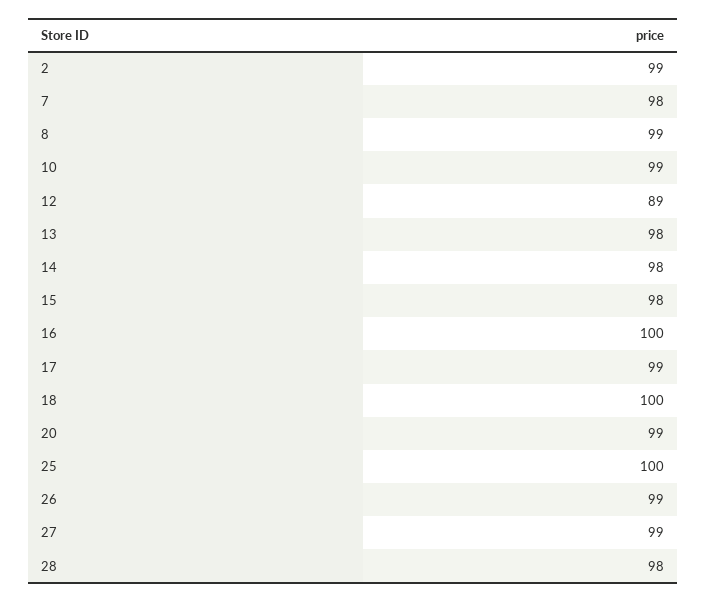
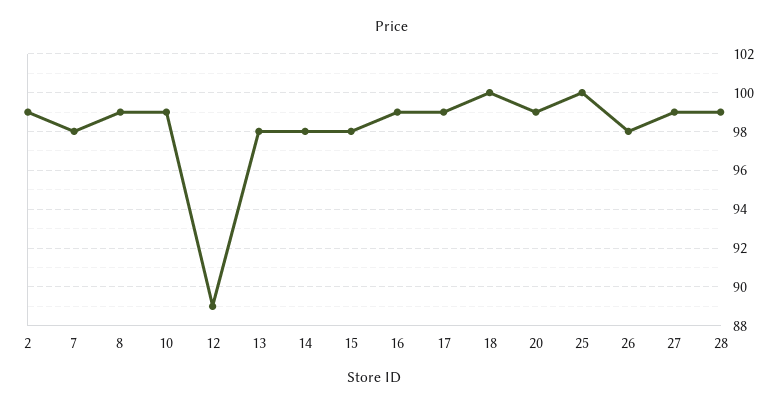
16: 100 -> 99
26: 99 -> 98
28: 98 -> 99

